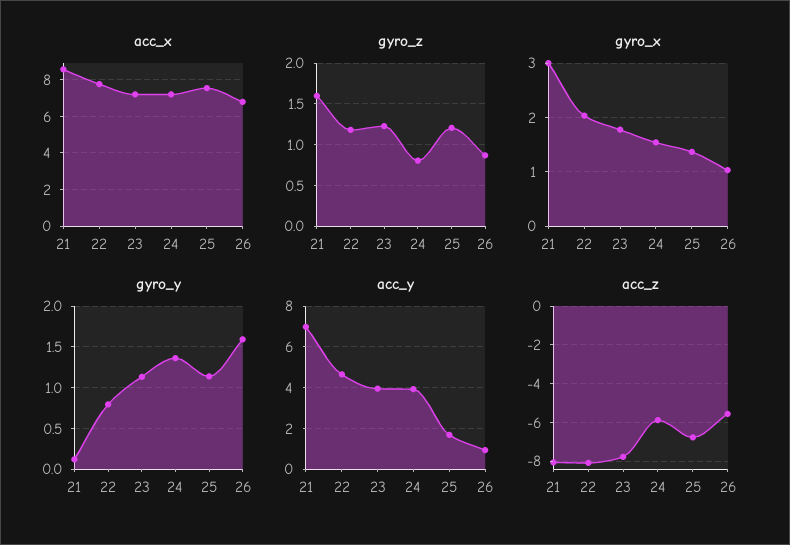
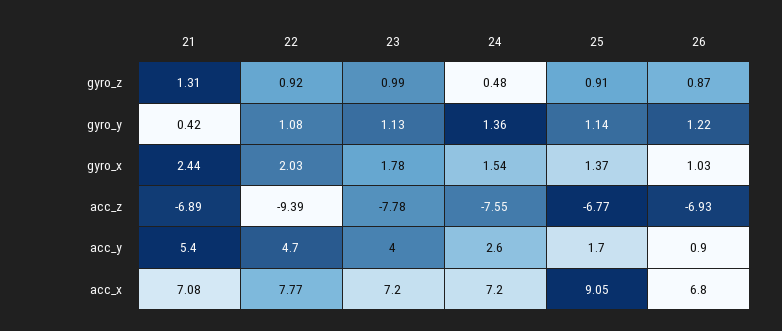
acc_x, 21: 8.5 -> 7.08
acc_x, 25: 7.5 -> 9.05
gyro_z, 21: 1.6 -> 1.31
gyro_z, 22: 1.2 -> 0.92
gyro_z, 23: 1.2 -> 0.99
gyro_z, 24: 0.8 -> 0.48
gyro_z, 25: 1.2 -> 0.91
gyro_x, 21: 3 -> 2.44
gyro_y, 21: 0.1 -> 0.42
gyro_y, 22: 0.8 -> 1.08
gyro_y, 26: 1.6 -> 1.22
acc_y, 21: 7 -> 5.4
acc_y, 24: 4 -> 2.6
acc_z, 21: -8 -> -6.89
acc_z, 22: -8 -> -9.39
acc_z, 24: -6 -> -7.55
acc_z, 26: -5.5 -> -6.93

